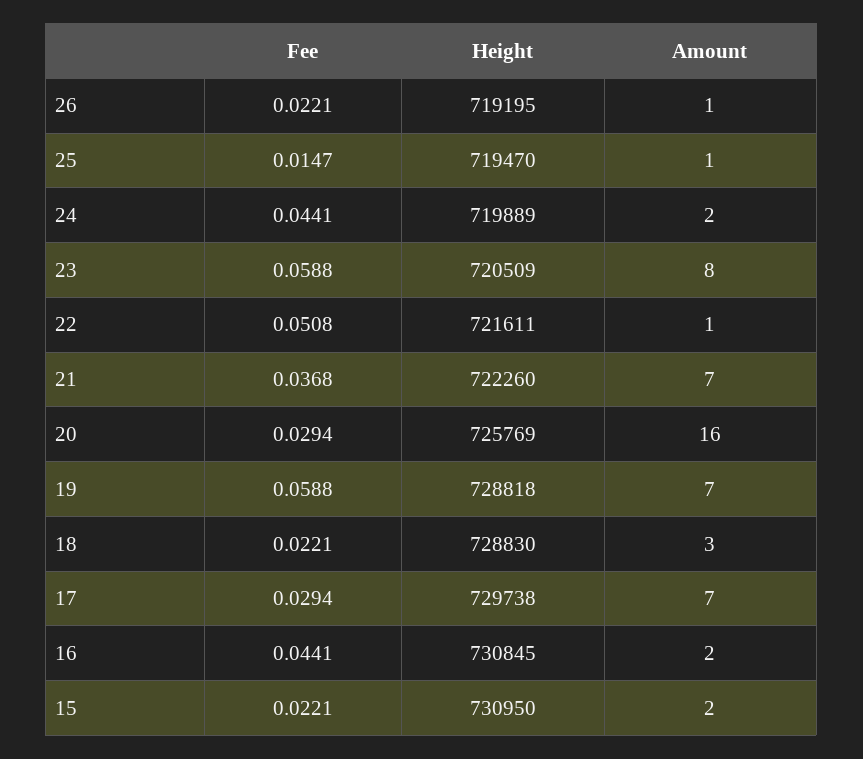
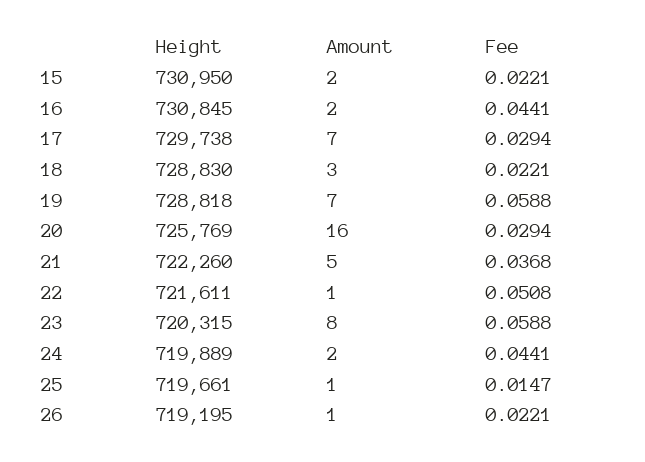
Height, 25: 719470 -> 719661
Height, 23: 720509 -> 720315
Amount, 21: 7 -> 5

